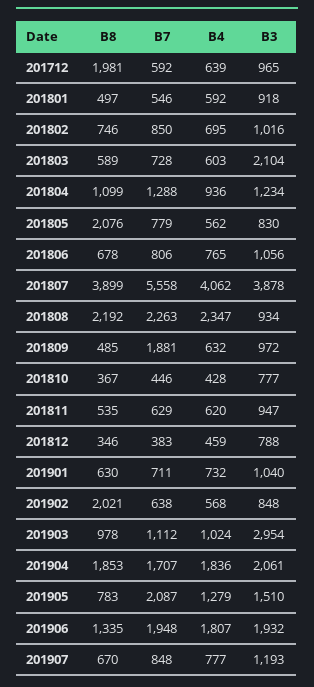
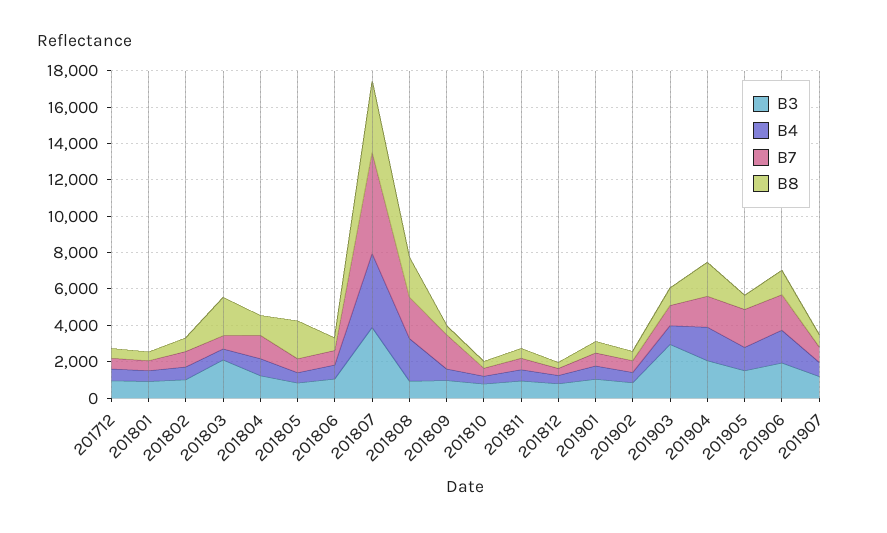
B8, 201712: 1981 -> 500
B8, 201803: 589 -> 2000
B8, 201902: 2021 -> 500

